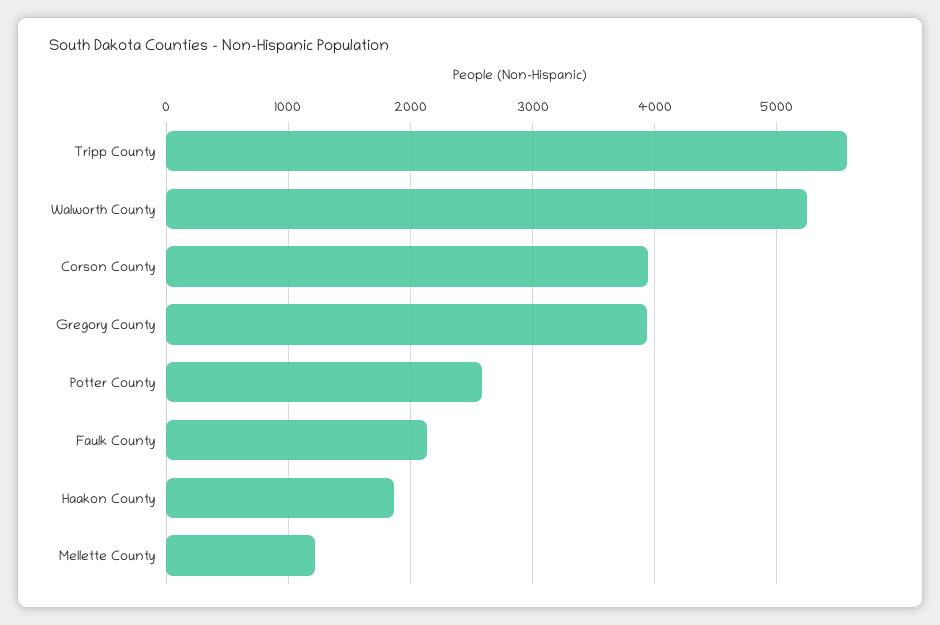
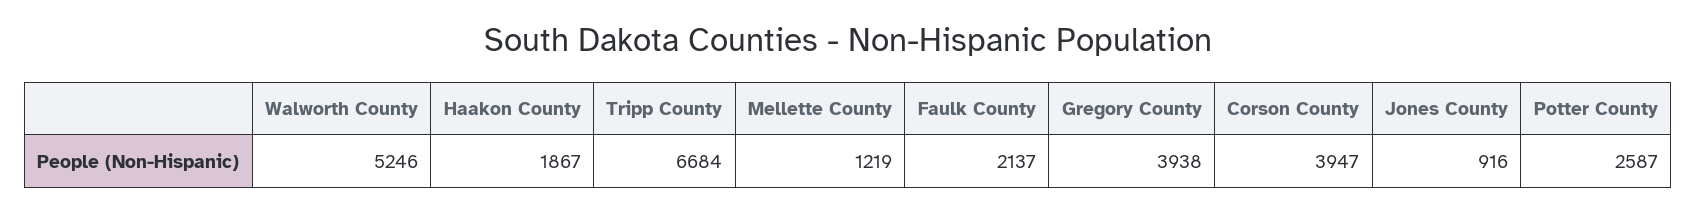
Tripp County: 5600 -> 6684
Jones County: none -> 916

